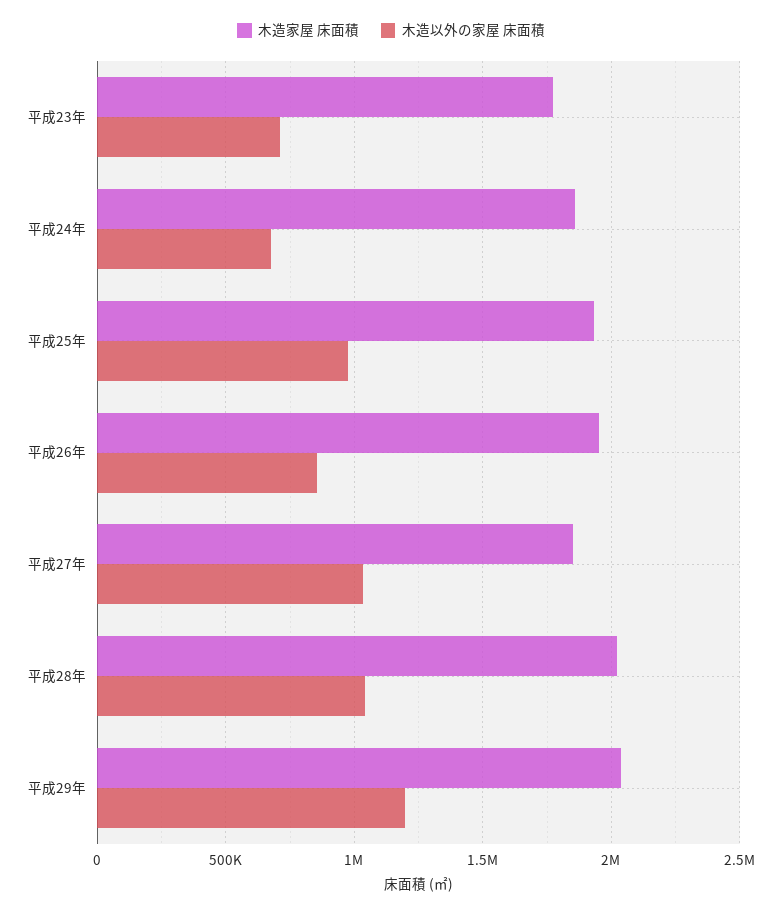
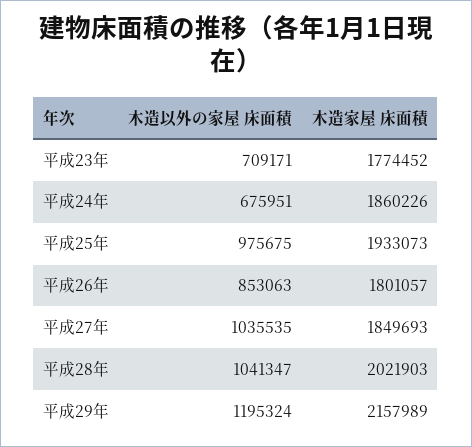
木造家屋 床面積, 平成26年: 1950000 -> 1801057
木造家屋 床面積, 平成29年: 2050000 -> 2157989

